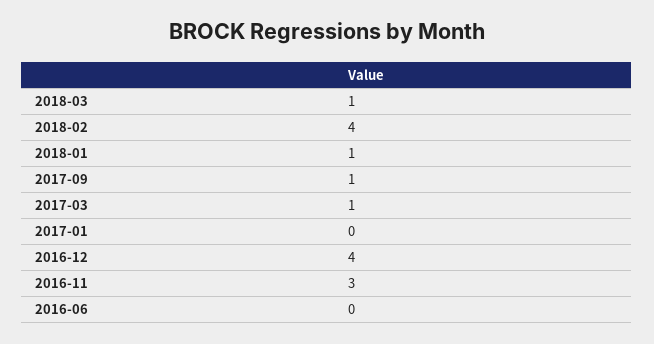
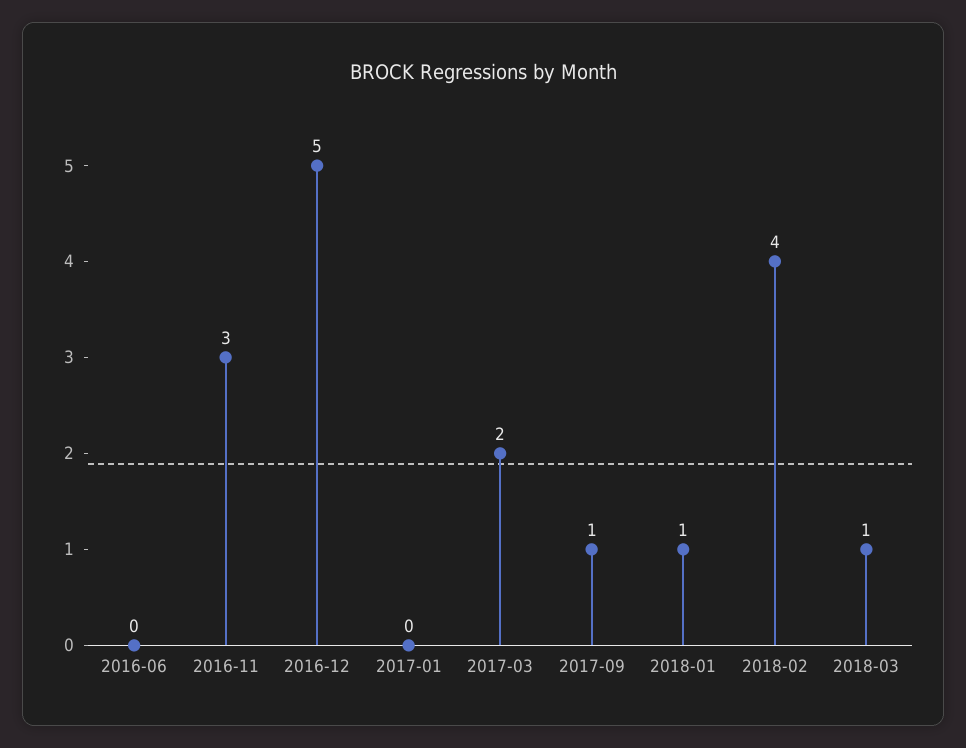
2017-03: 1 -> 2
2016-12: 4 -> 5

